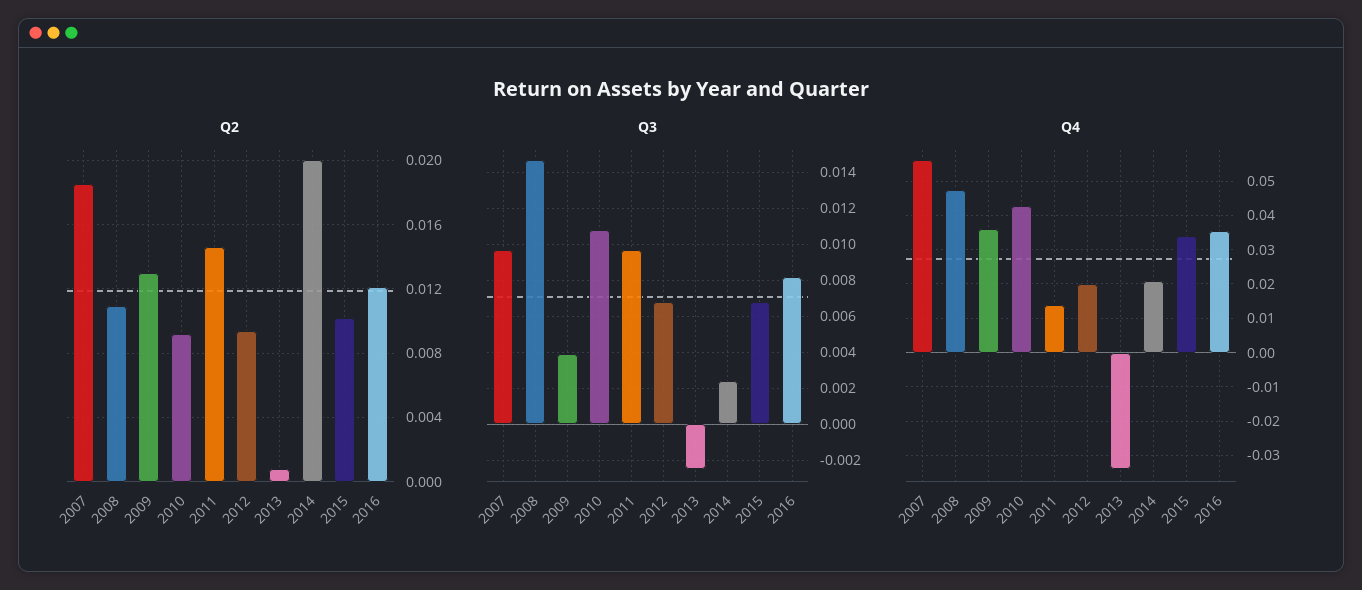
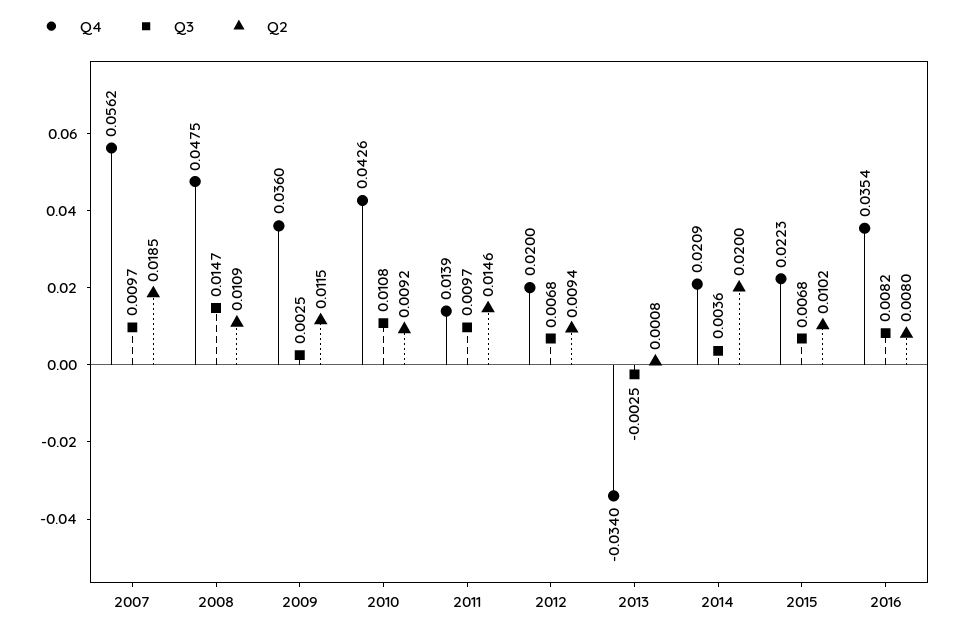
Q2, 2009: 0.013 -> 0.0115
Q2, 2016: 0.012 -> 0.008
Q3, 2009: 0.004 -> 0.0025
Q3, 2014: 0.0025 -> 0.0036
Q4, 2015: 0.034 -> 0.0223

